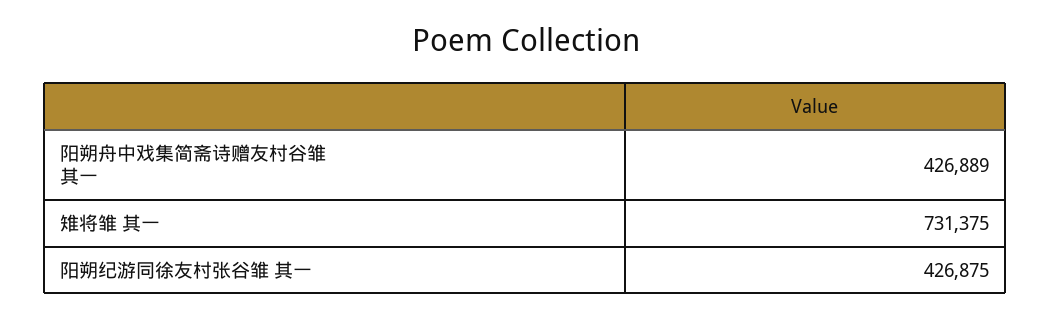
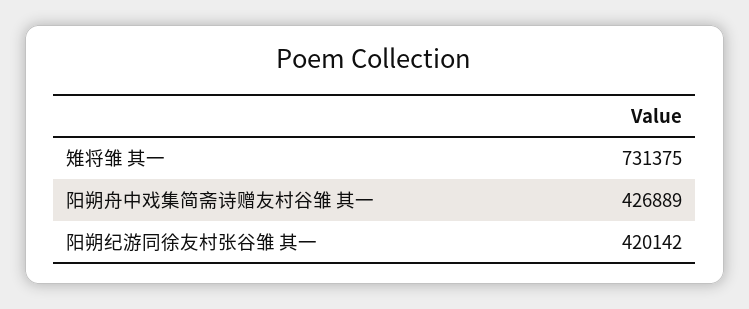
阳朔纪游同徐友村张谷雏 其一: 426875 -> 420142

